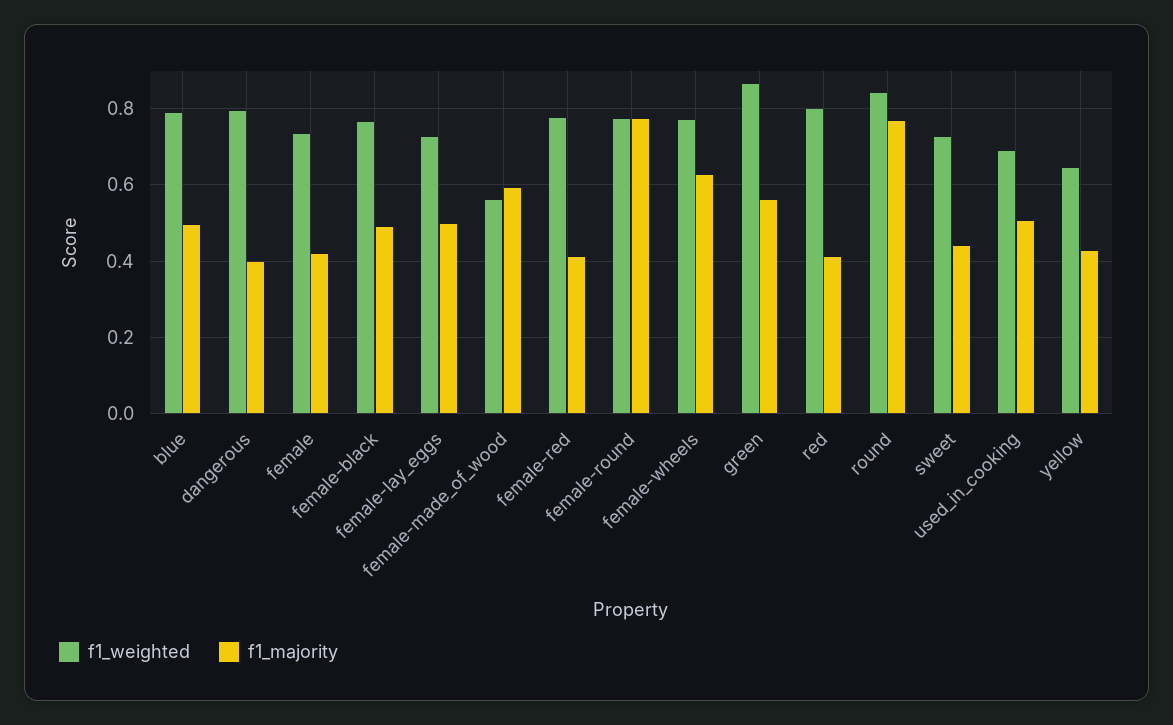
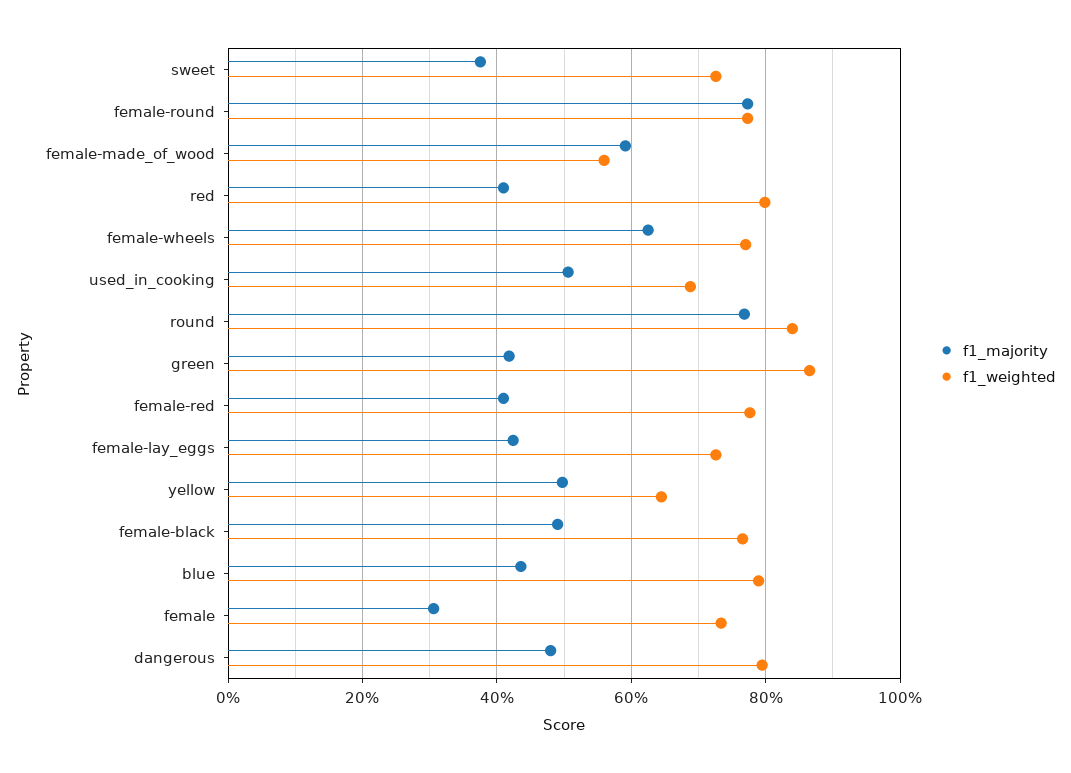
f1_majority, blue: 0.5 -> 0.44
f1_majority, dangerous: 0.4 -> 0.48
f1_majority, female: 0.42 -> 0.3
f1_majority, female-lay_eggs: 0.5 -> 0.42
f1_majority, green: 0.56 -> 0.42
f1_majority, sweet: 0.44 -> 0.38
f1_majority, yellow: 0.42 -> 0.5

